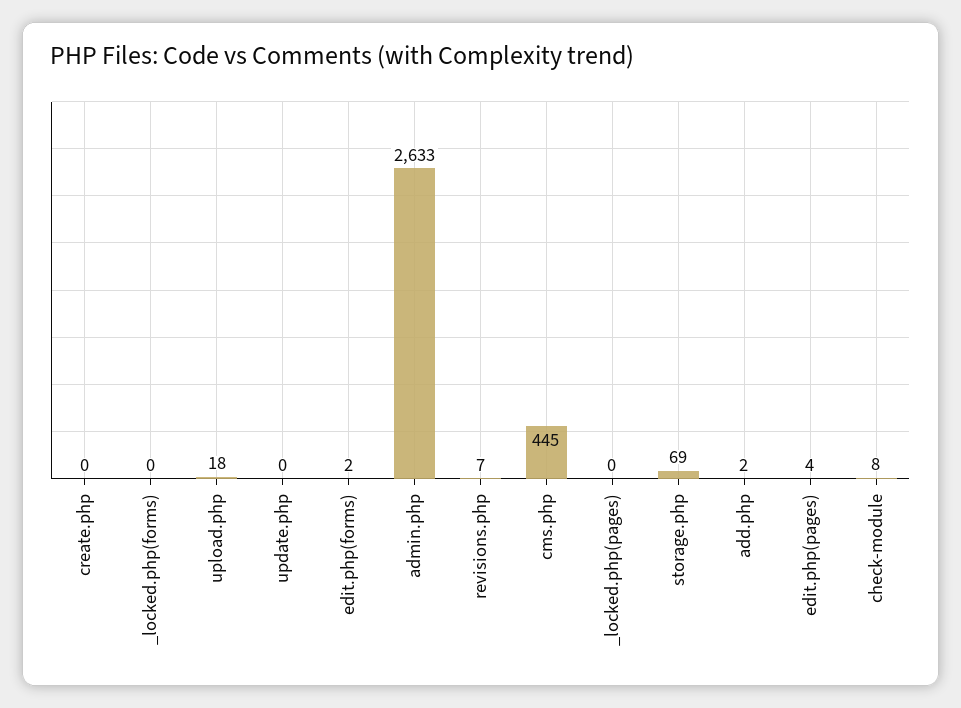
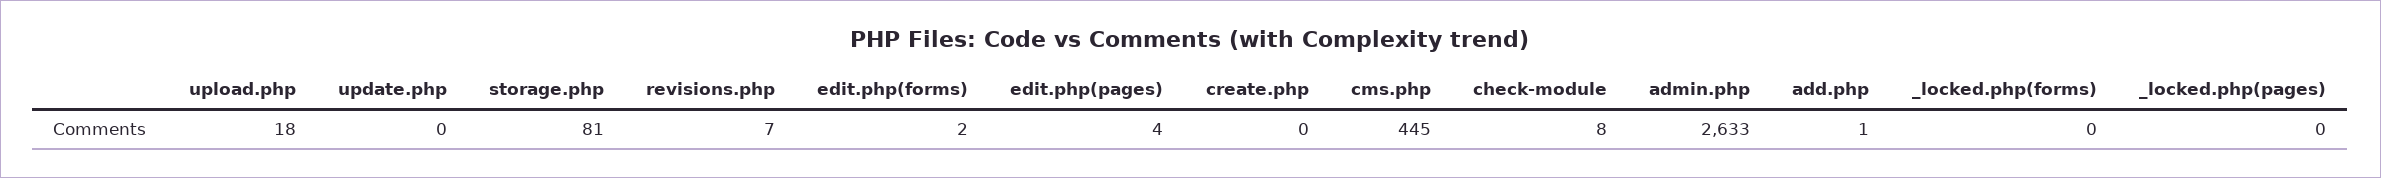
storage.php: 69 -> 81
add.php: 2 -> 1

